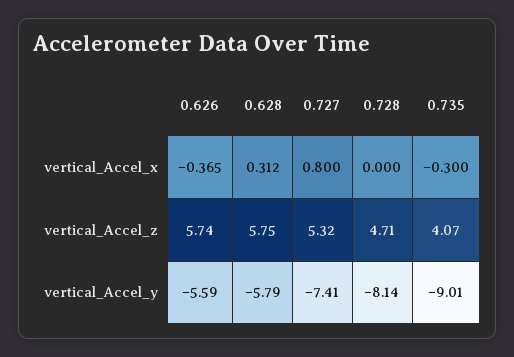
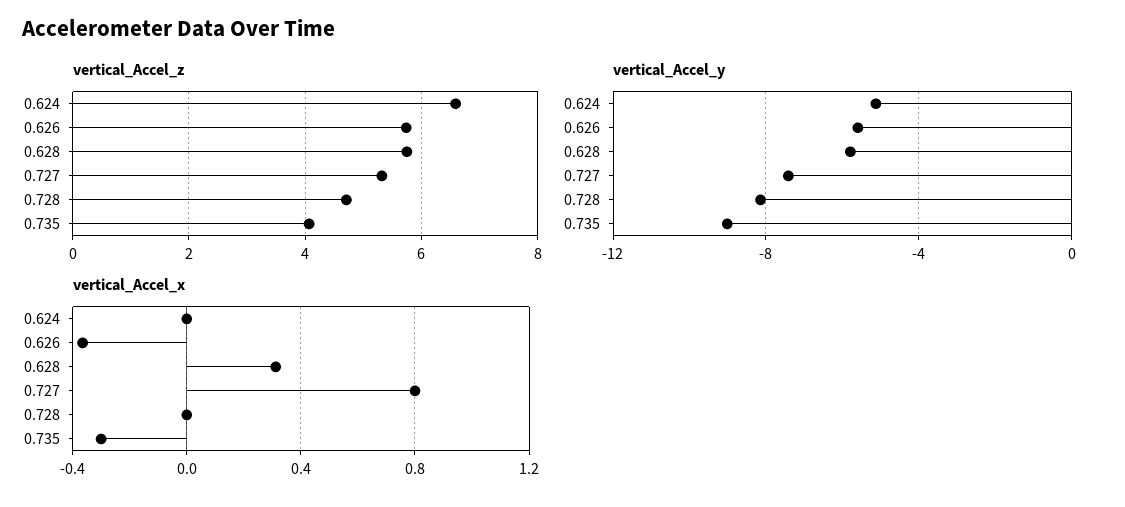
vertical_Accel_z, 0.624: none -> 6.6
vertical_Accel_y, 0.624: none -> -5
vertical_Accel_x, 0.624: none -> 0

